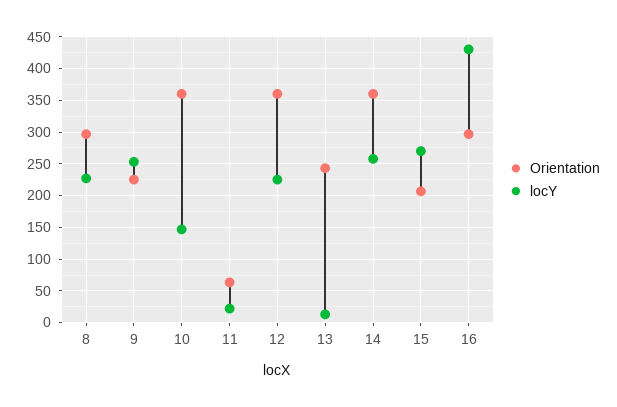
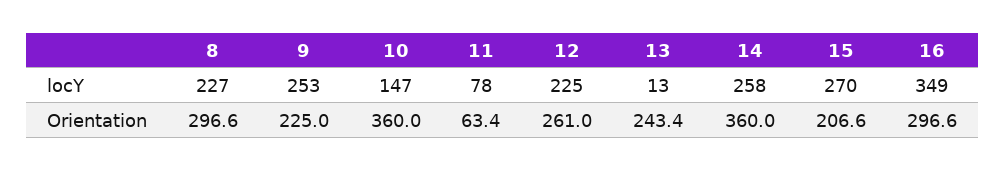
locY, 11: 20 -> 78
Orientation, 12: 360 -> 261
locY, 16: 430 -> 349

